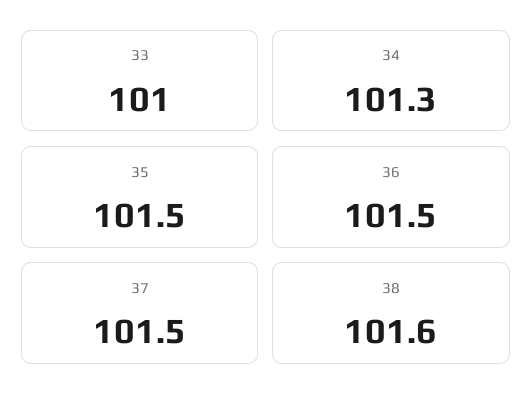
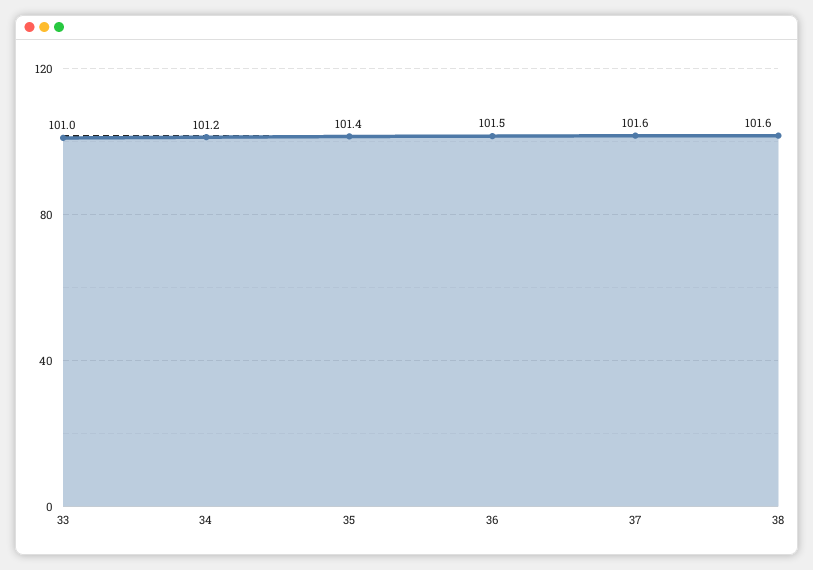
34: 101.3 -> 101.2
35: 101.5 -> 101.4
37: 101.5 -> 101.6

